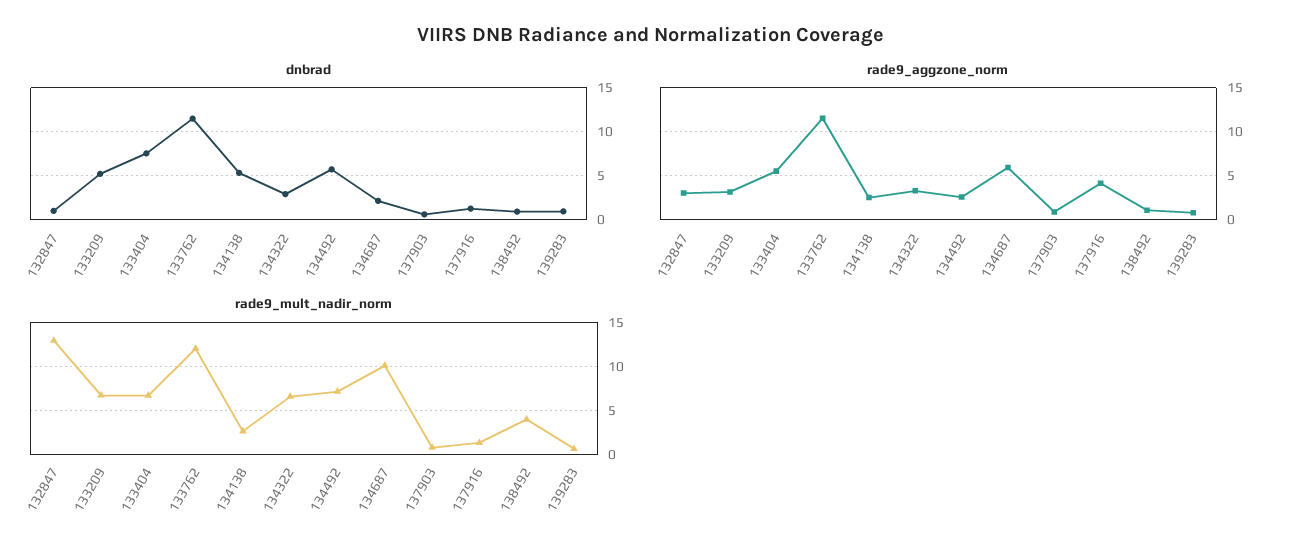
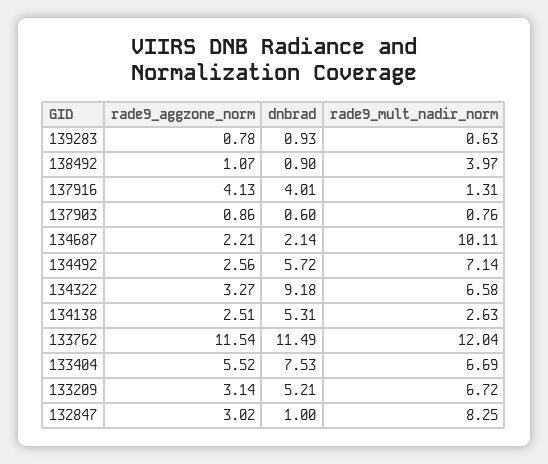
dnbrad, 134322: 3 -> 9.18
dnbrad, 137916: 1 -> 4.01
rade9_aggzone_norm, 134687: 6 -> 2.21
rade9_mult_nadir_norm, 132847: 13 -> 8.25

